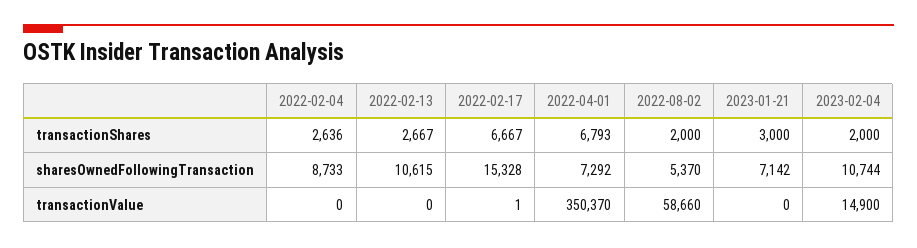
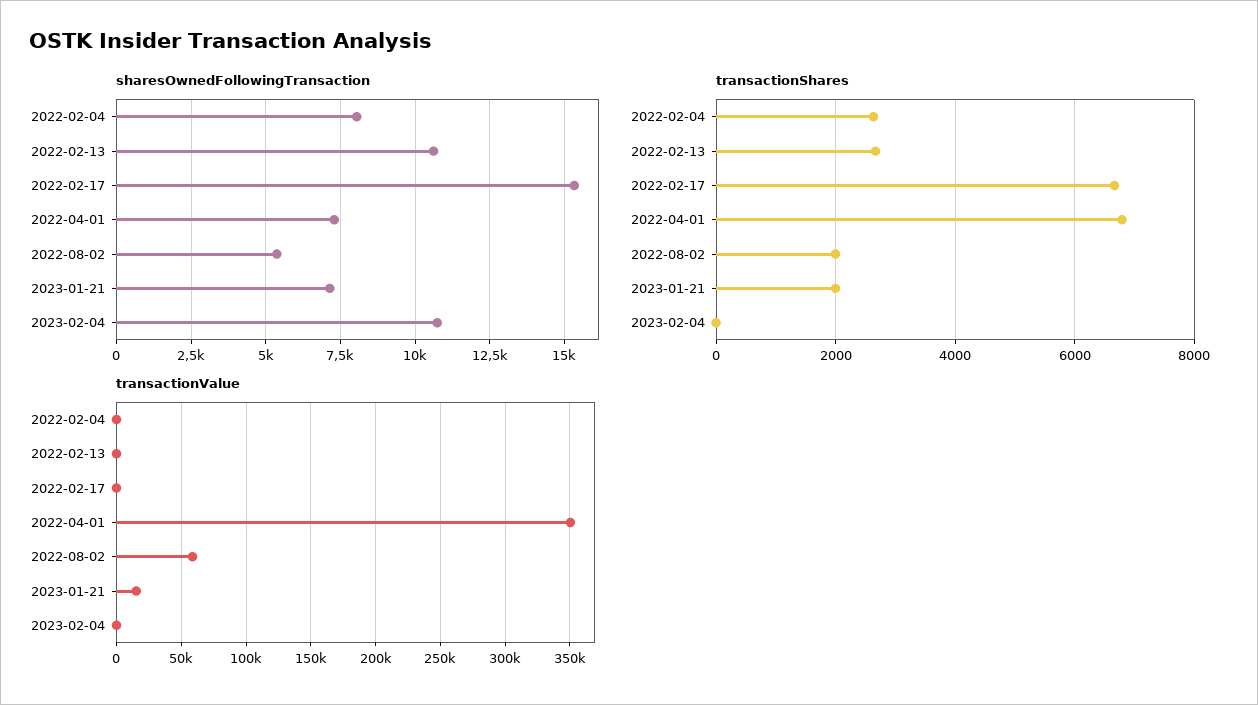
transactionShares, 2023-01-21: 3000 -> 2000
transactionShares, 2023-02-04: 2000 -> 0
sharesOwnedFollowingTransaction, 2022-02-04: 8733 -> 8000
transactionValue, 2023-01-21: 0 -> 15000
transactionValue, 2023-02-04: 14900 -> 0

